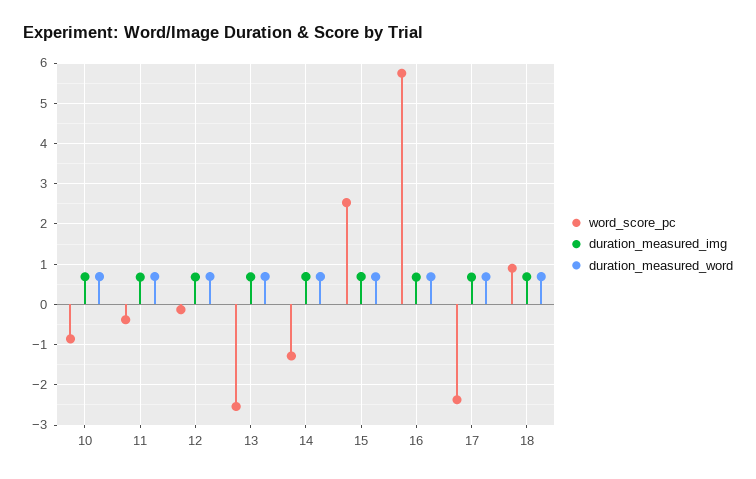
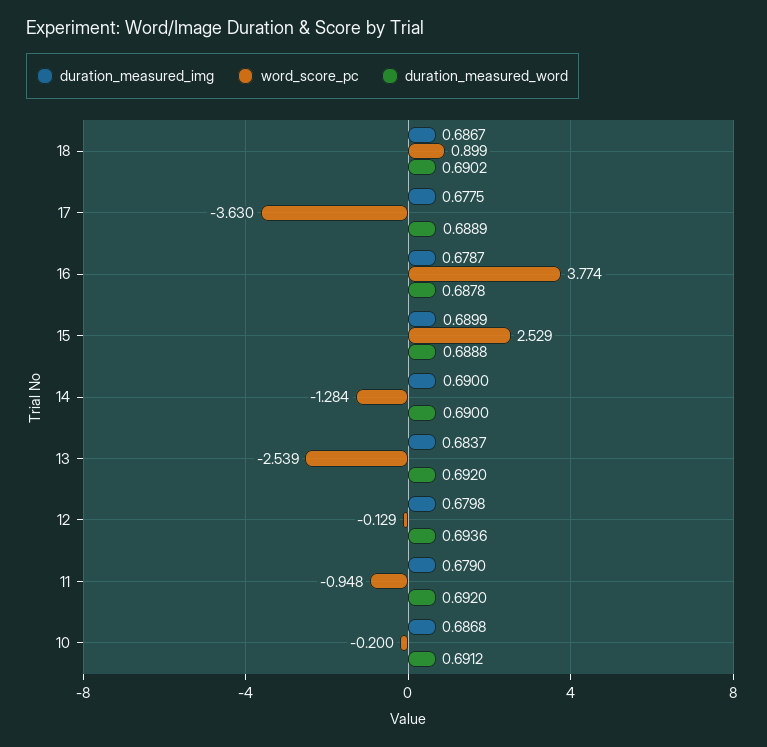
word_score_pc, 10: -0.8 -> -0.2
word_score_pc, 11: -0.4 -> -0.948
word_score_pc, 16: 5.8 -> 3.774
word_score_pc, 17: -2.4 -> -3.63

